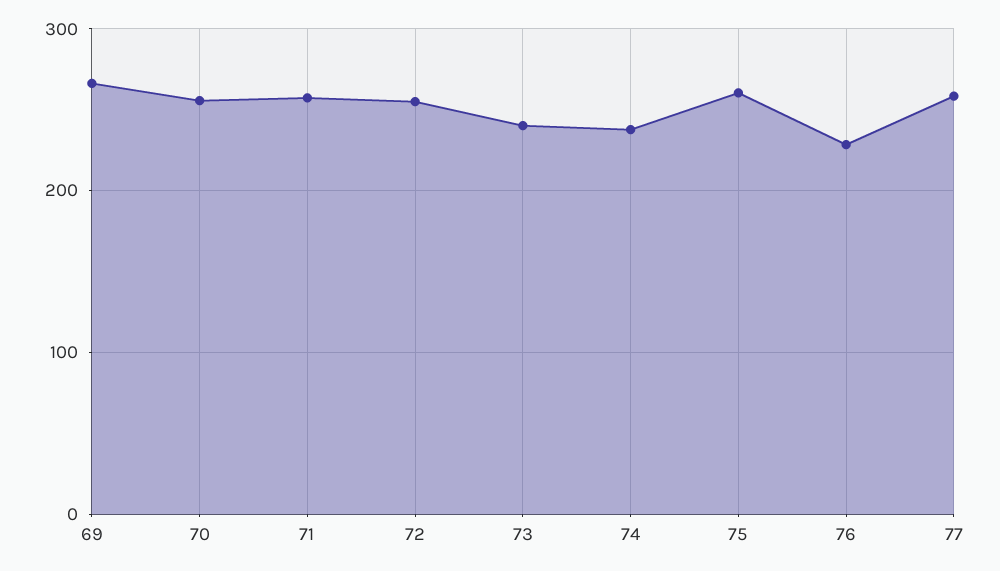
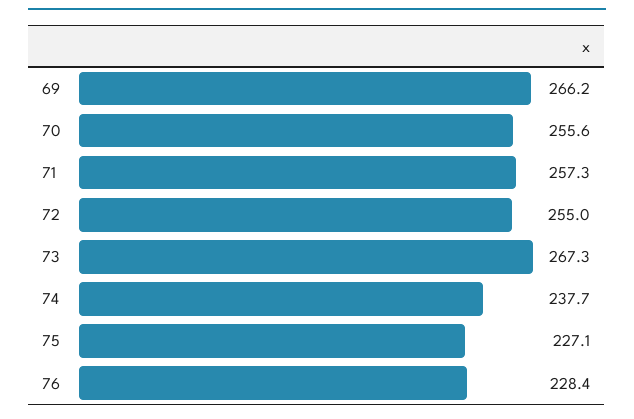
73: 240 -> 267.3
75: 260 -> 227.1
77: 260 -> none

